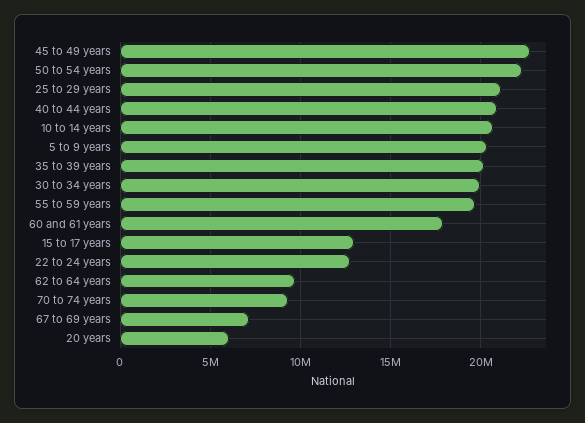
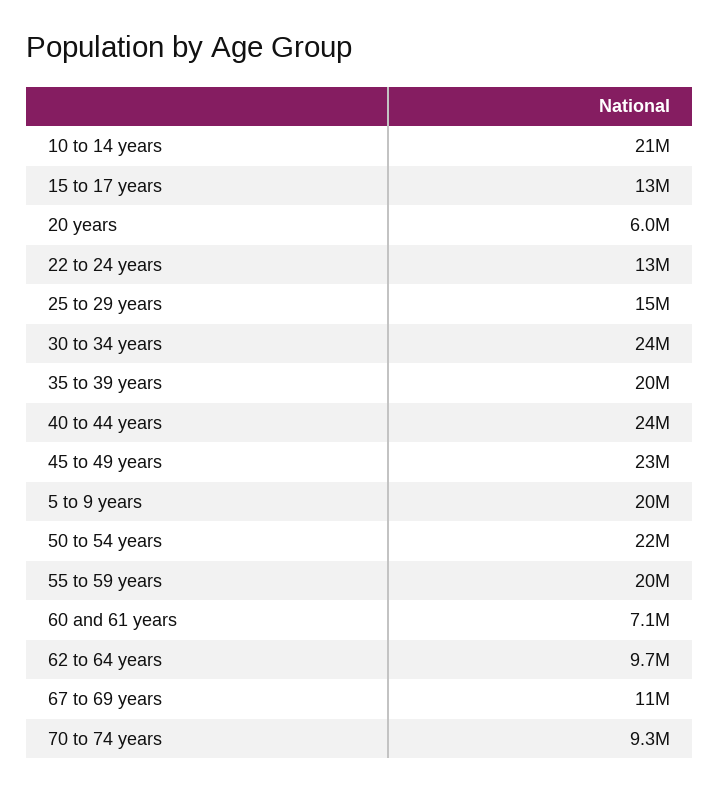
25 to 29 years: 21000000 -> 15000000
40 to 44 years: 21000000 -> 24000000
30 to 34 years: 20000000 -> 24000000
60 and 61 years: 18000000 -> 7100000
67 to 69 years: 7000000 -> 11000000

